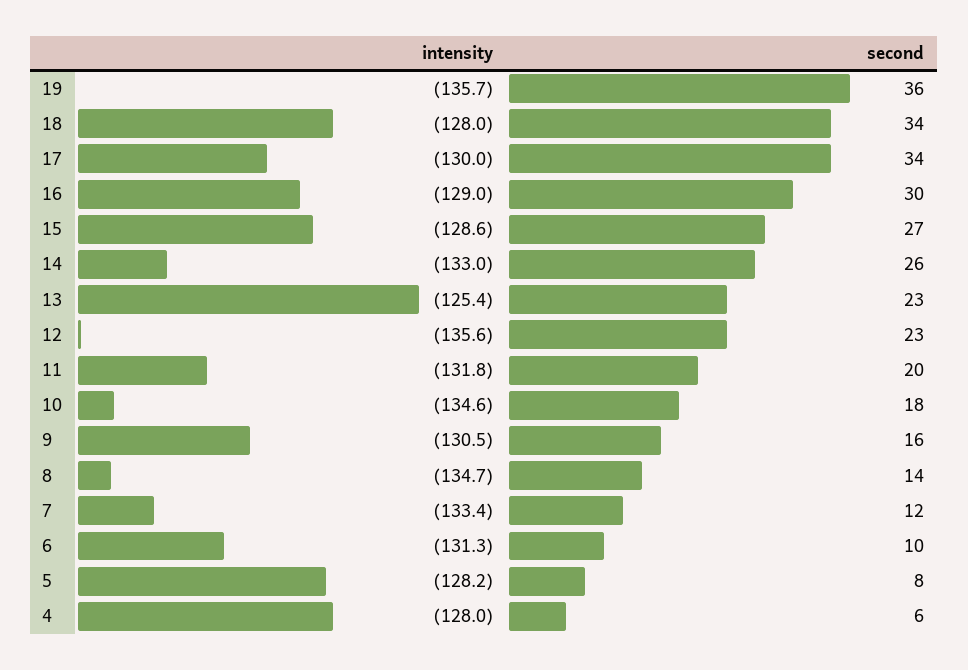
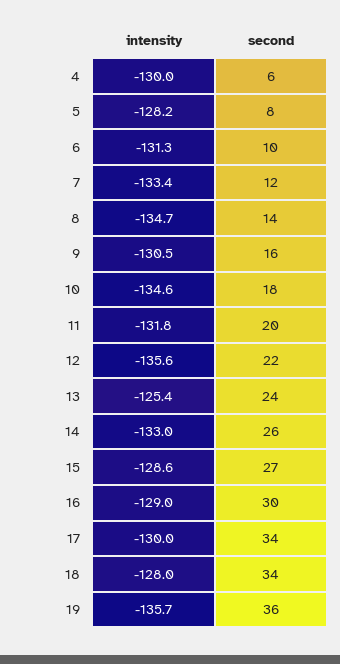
second, 13: 23 -> 24
second, 12: 23 -> 22
intensity, 4: -128 -> -130

